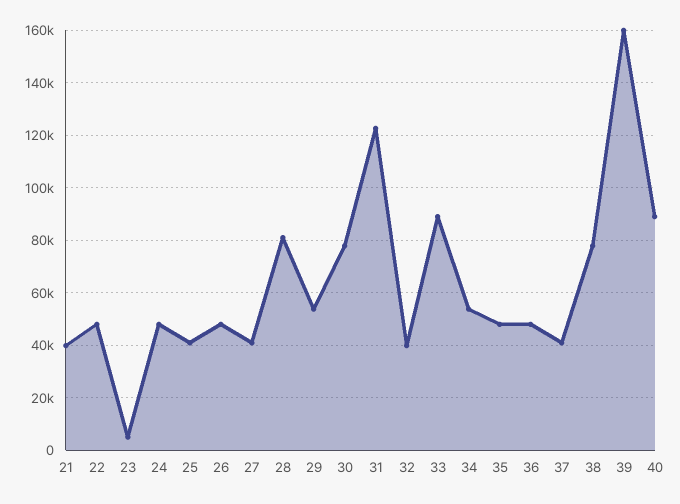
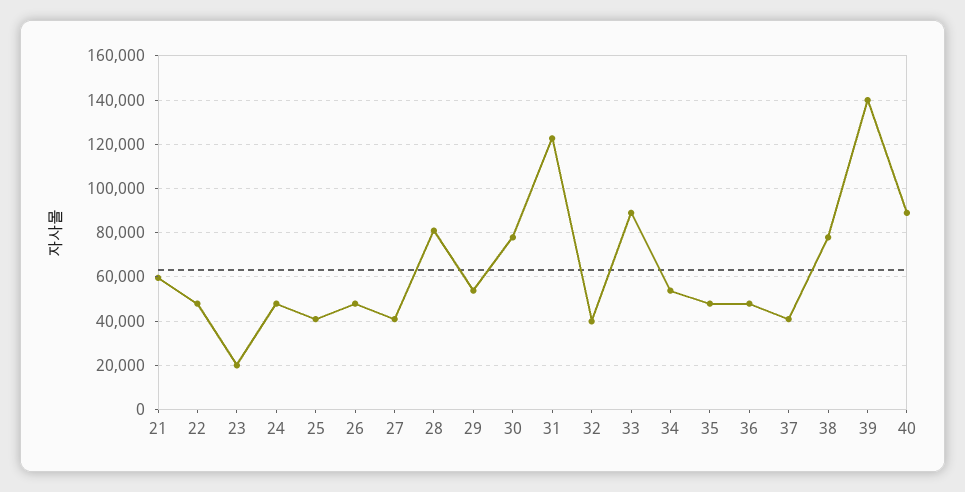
21: 40000 -> 60000
23: 5000 -> 20000
39: 160000 -> 140000

